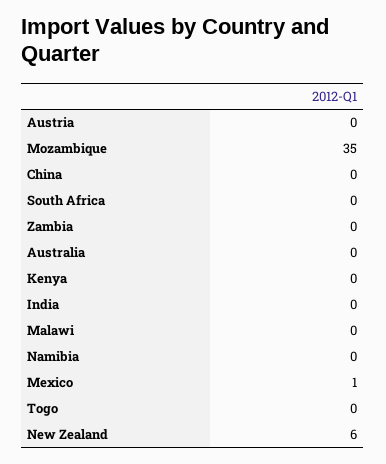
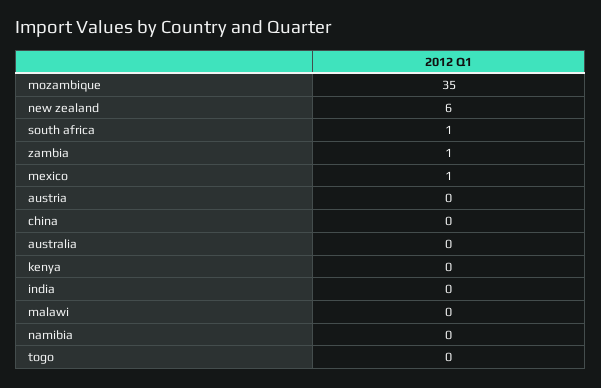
South Africa: 0 -> 1
Zambia: 0 -> 1

